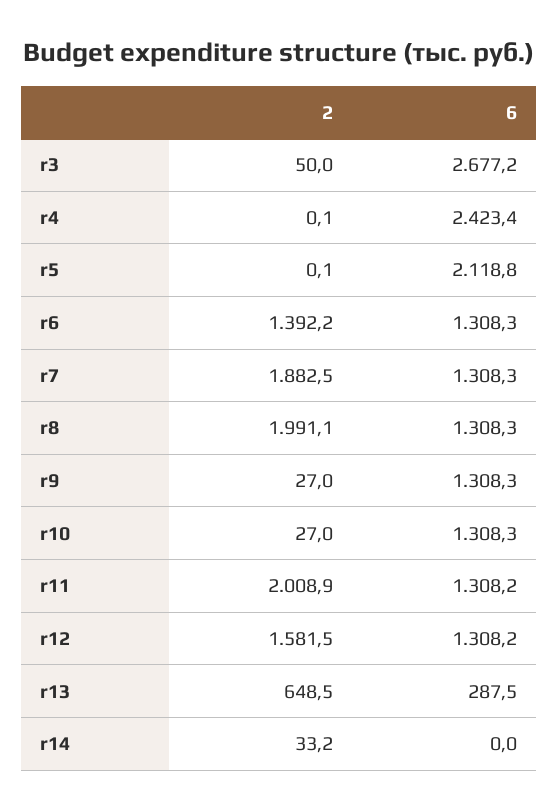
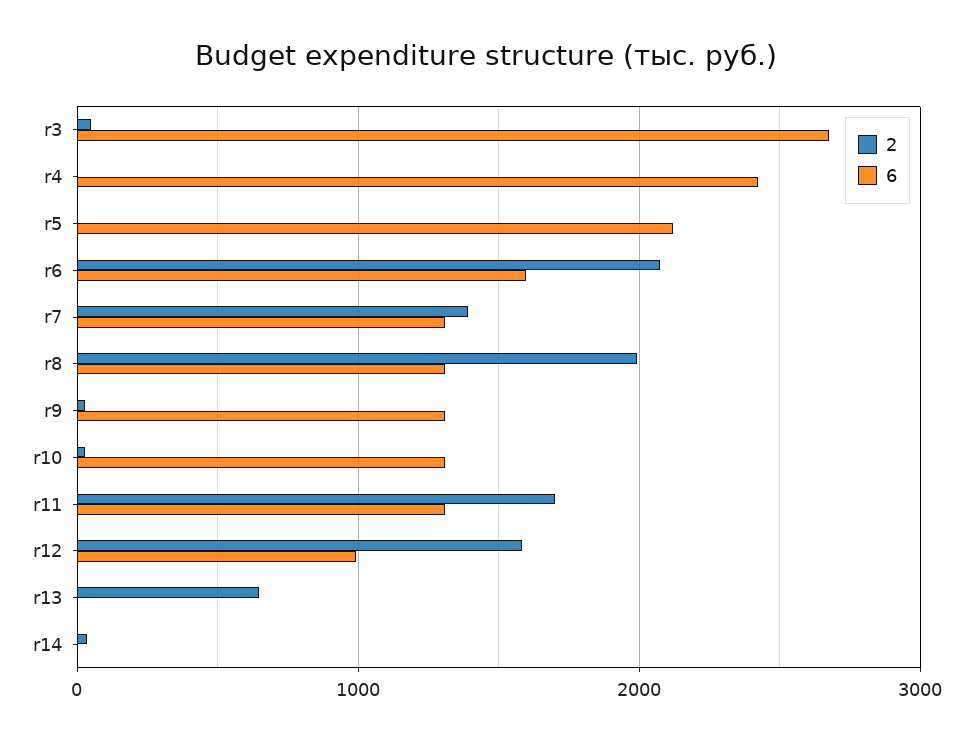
2, r6: 1392.2 -> 2100
6, r6: 1308.3 -> 1600
2, r7: 1882.5 -> 1400
2, r11: 2008.9 -> 1700
6, r12: 1308.2 -> 1000
6, r13: 287.5 -> 0

